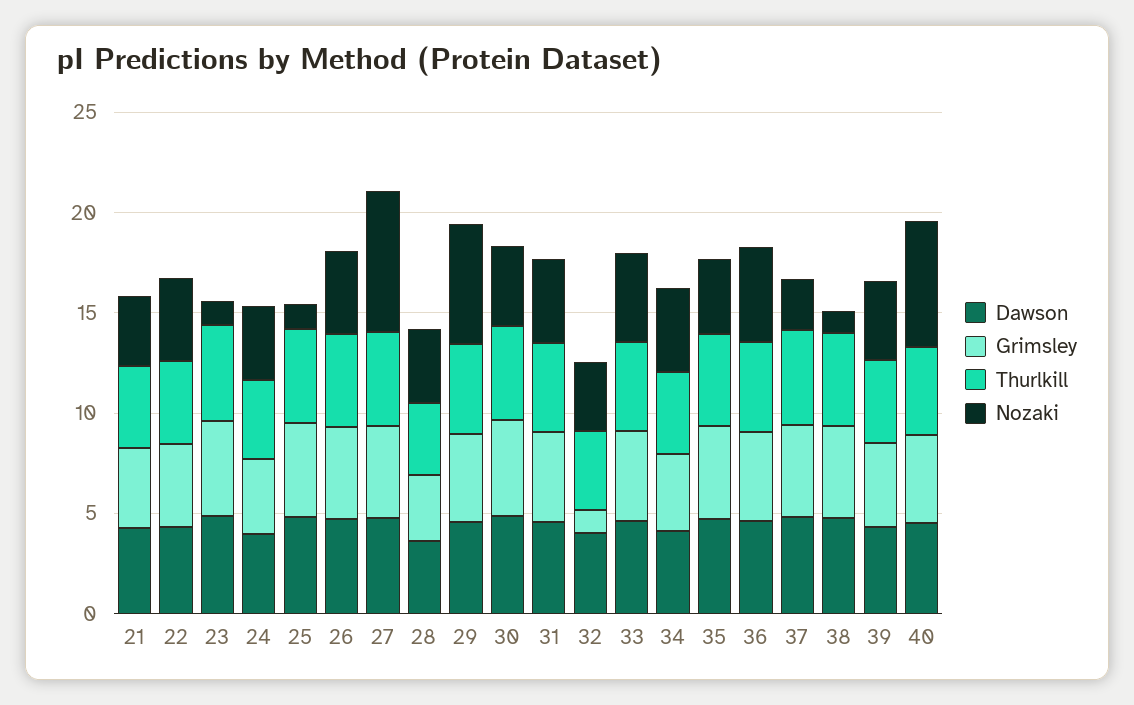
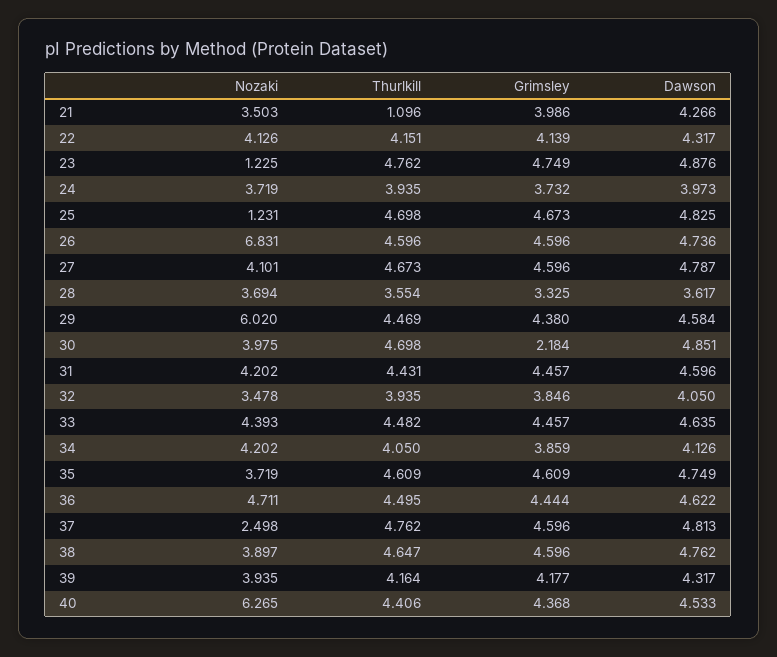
Thurlkill, 21: 4 -> 1.096
Nozaki, 26: 4 -> 6.831
Nozaki, 27: 7 -> 4.101
Grimsley, 30: 5 -> 2.184
Grimsley, 32: 1 -> 3.846
Nozaki, 38: 1 -> 3.897

